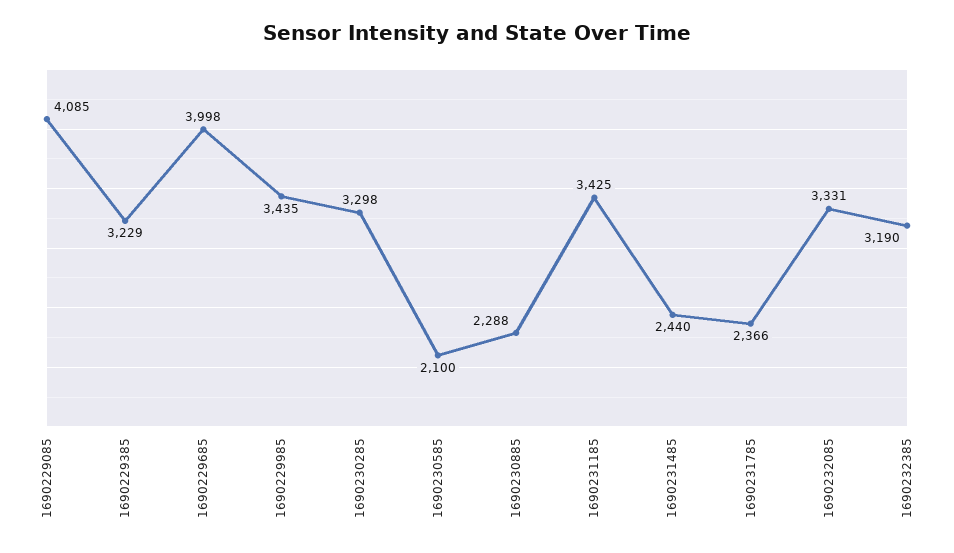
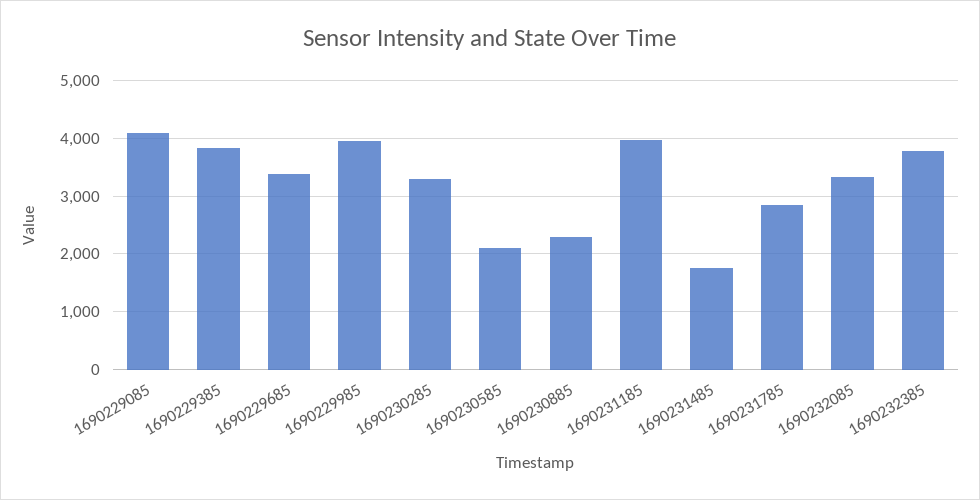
1690229385: 3229 -> 3800
1690229685: 3998 -> 3400
1690229985: 3435 -> 4000
1690231185: 3425 -> 4000
1690231485: 2440 -> 1800
1690231785: 2366 -> 2800
1690232385: 3190 -> 3800

